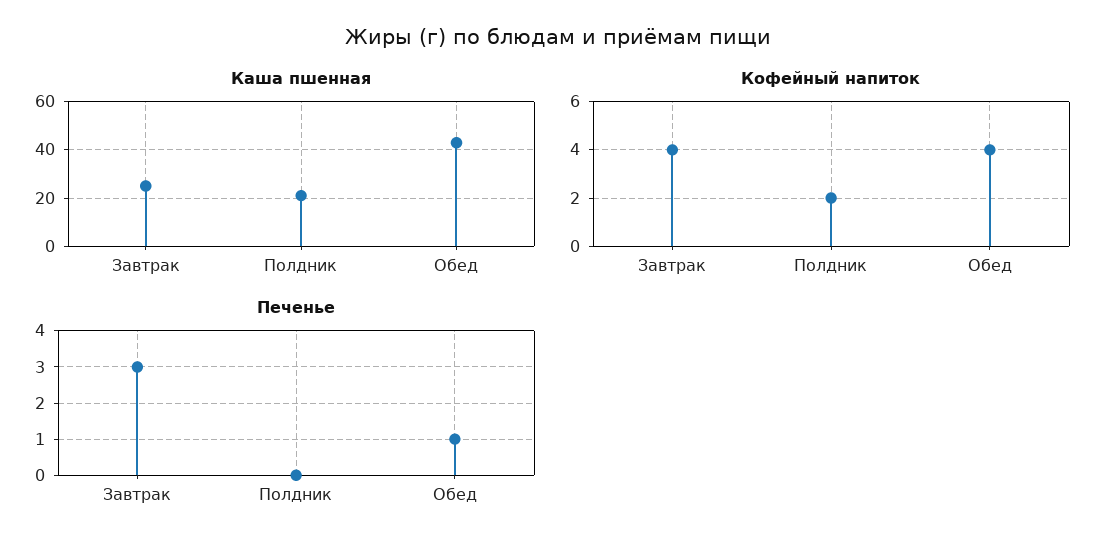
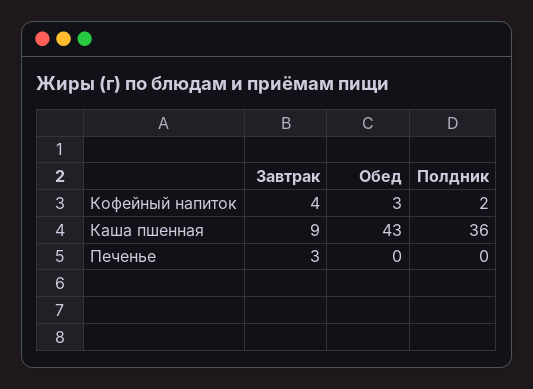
Каша пшенная, Завтрак: 25 -> 9
Каша пшенная, Полдник: 20 -> 36
Кофейный напиток, Обед: 4 -> 3
Печенье, Обед: 1 -> 0

